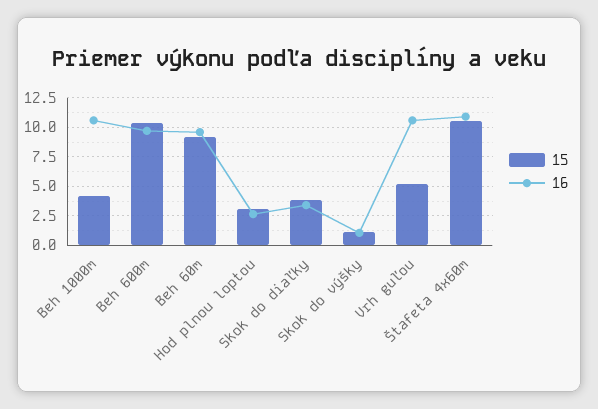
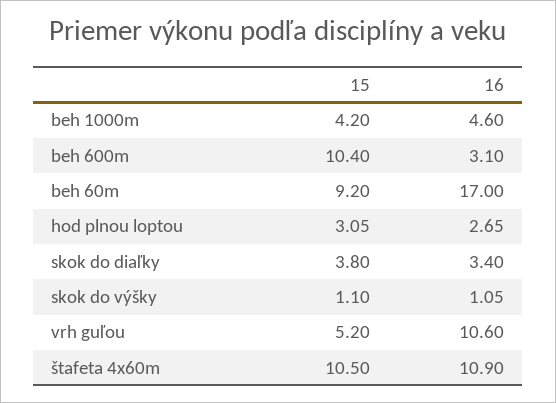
16, Beh 1000m: 10 -> 4.6
16, Beh 600m: 10 -> 3.1
16, Beh 60m: 10 -> 17

